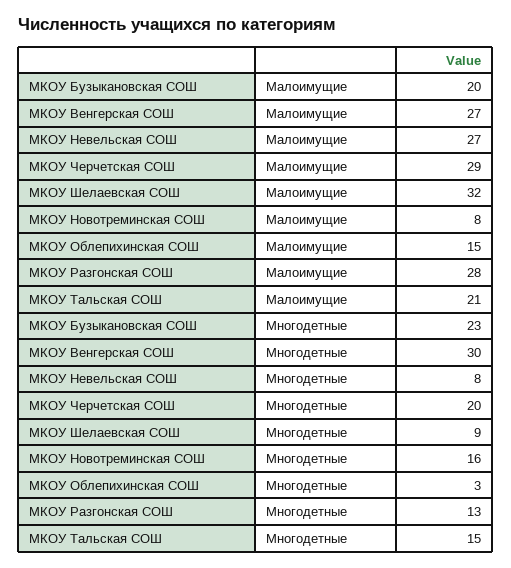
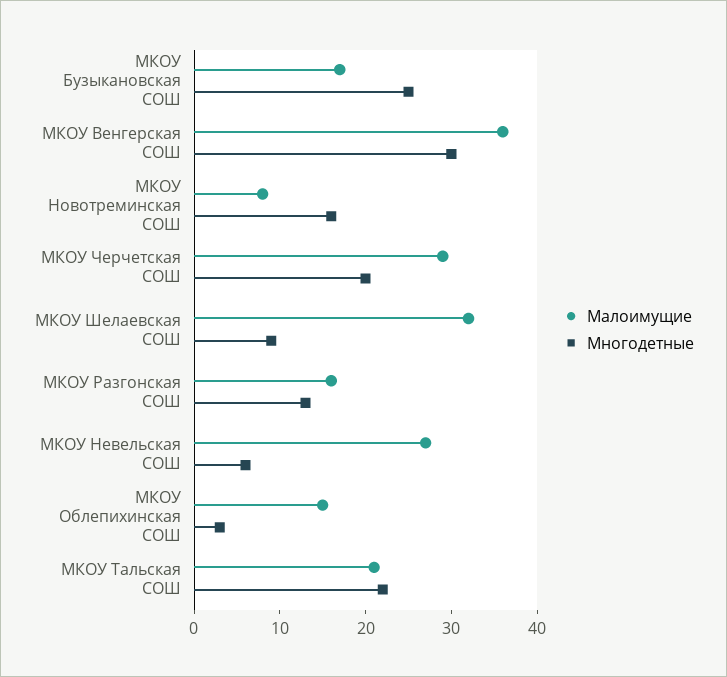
Малоимущие, МКОУ Бузыкановская СОШ: 20 -> 17
Малоимущие, МКОУ Венгерская СОШ: 27 -> 36
Малоимущие, МКОУ Разгонская СОШ: 28 -> 16
Многодетные, МКОУ Бузыкановская СОШ: 23 -> 25
Многодетные, МКОУ Невельская СОШ: 8 -> 6
Многодетные, МКОУ Тальская СОШ: 15 -> 22

